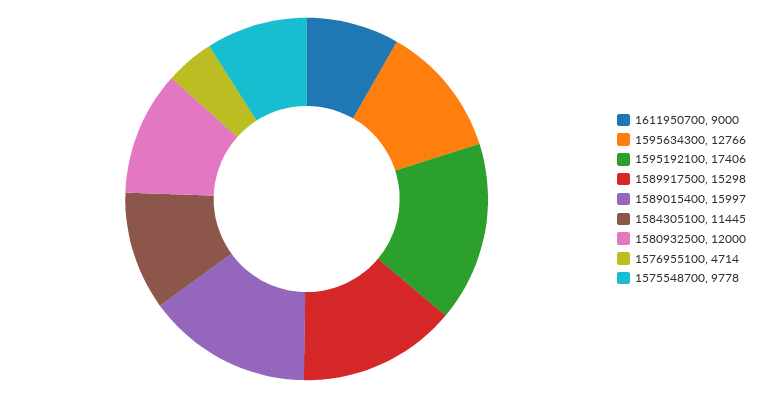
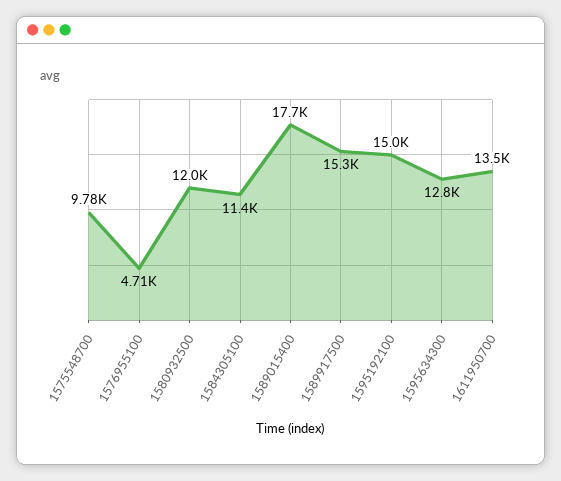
1611950700: 9000 -> 13500
1595192100: 17406 -> 15000
1589015400: 15997 -> 17700

